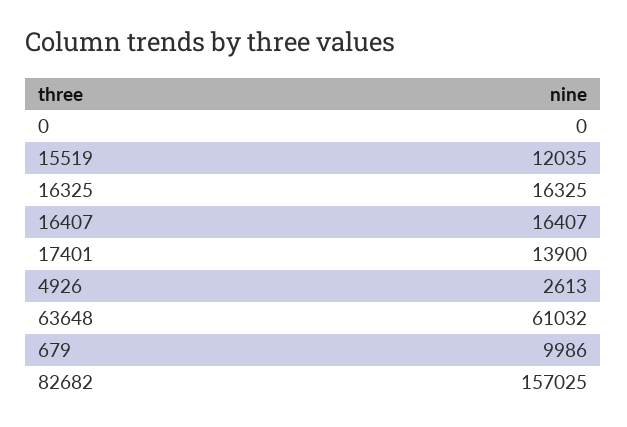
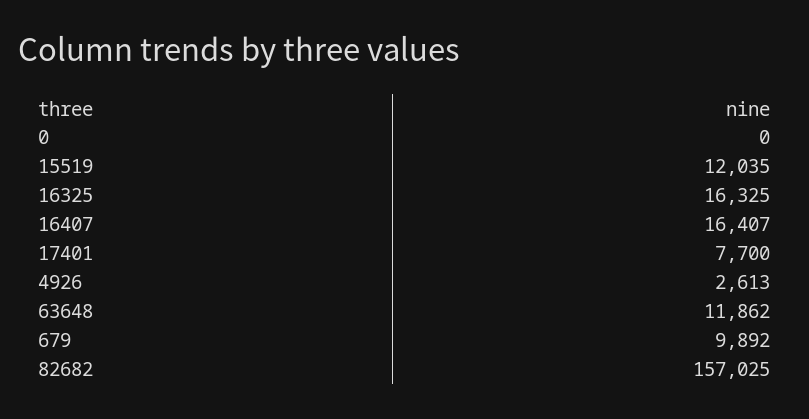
17401: 13900 -> 7700
63648: 61032 -> 11862
679: 9986 -> 9892

